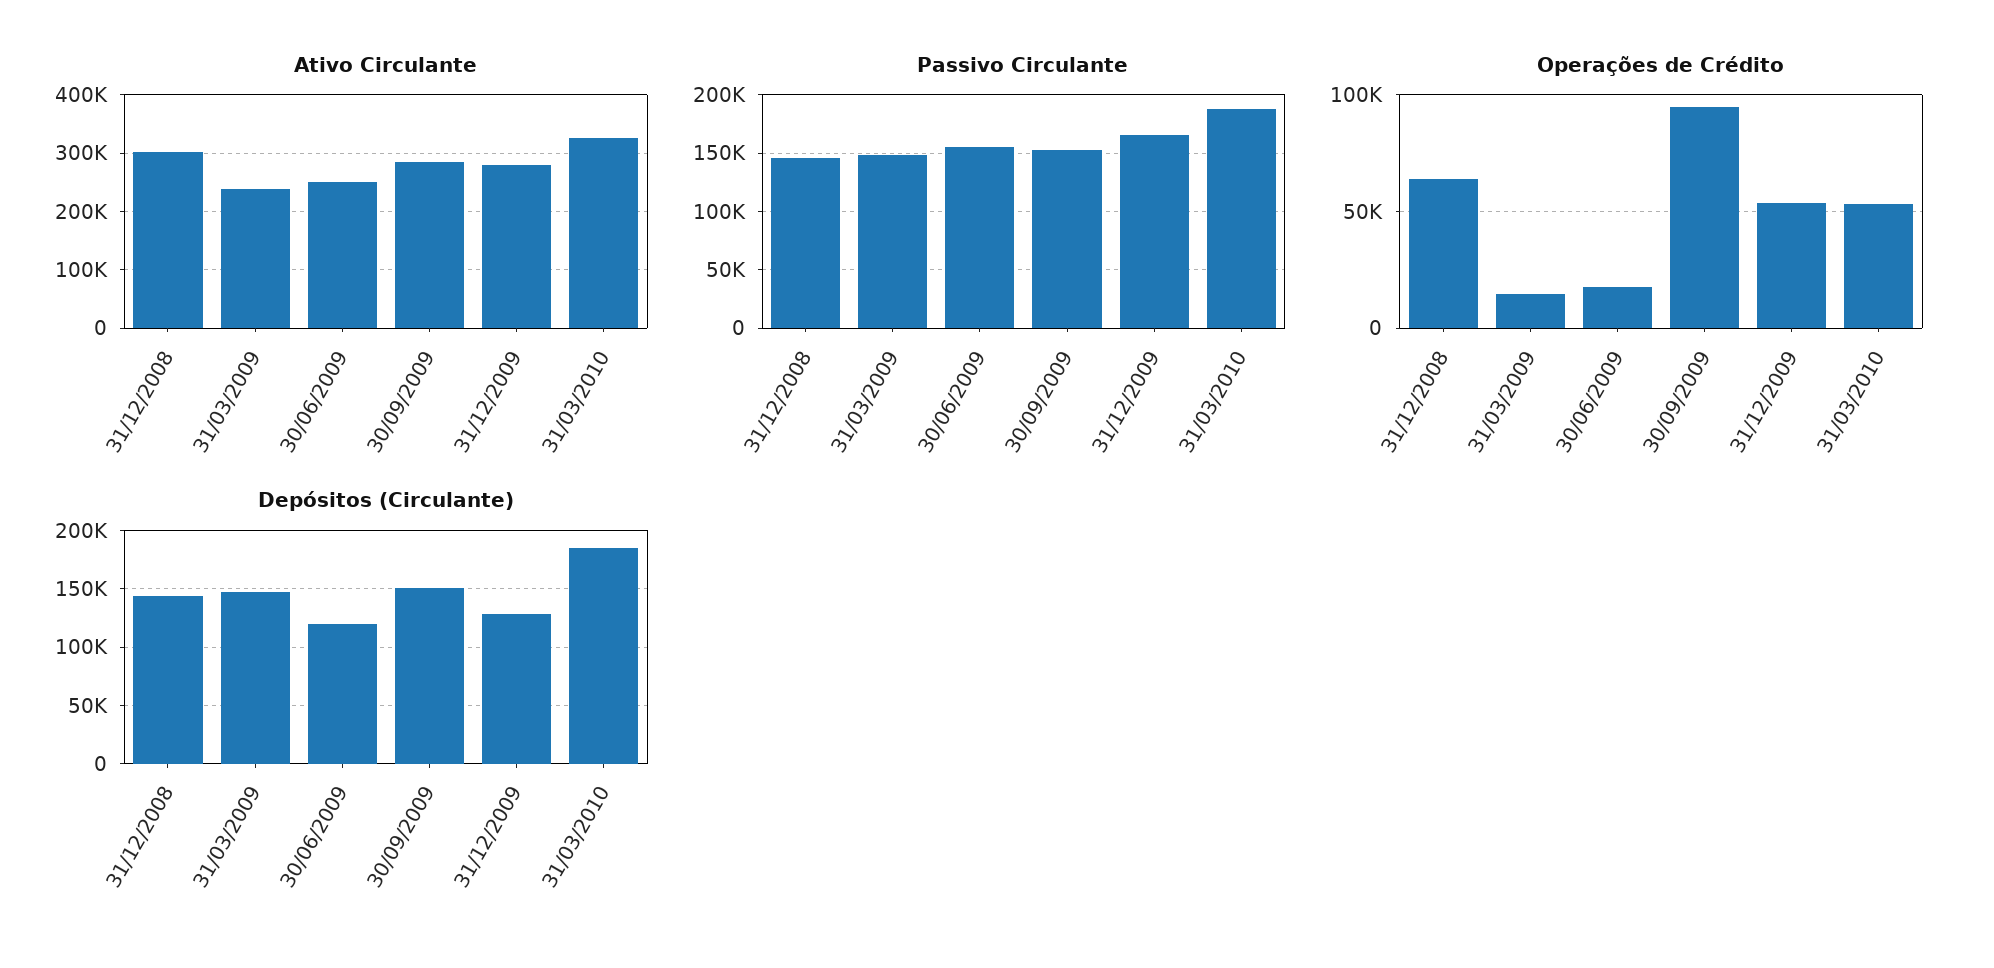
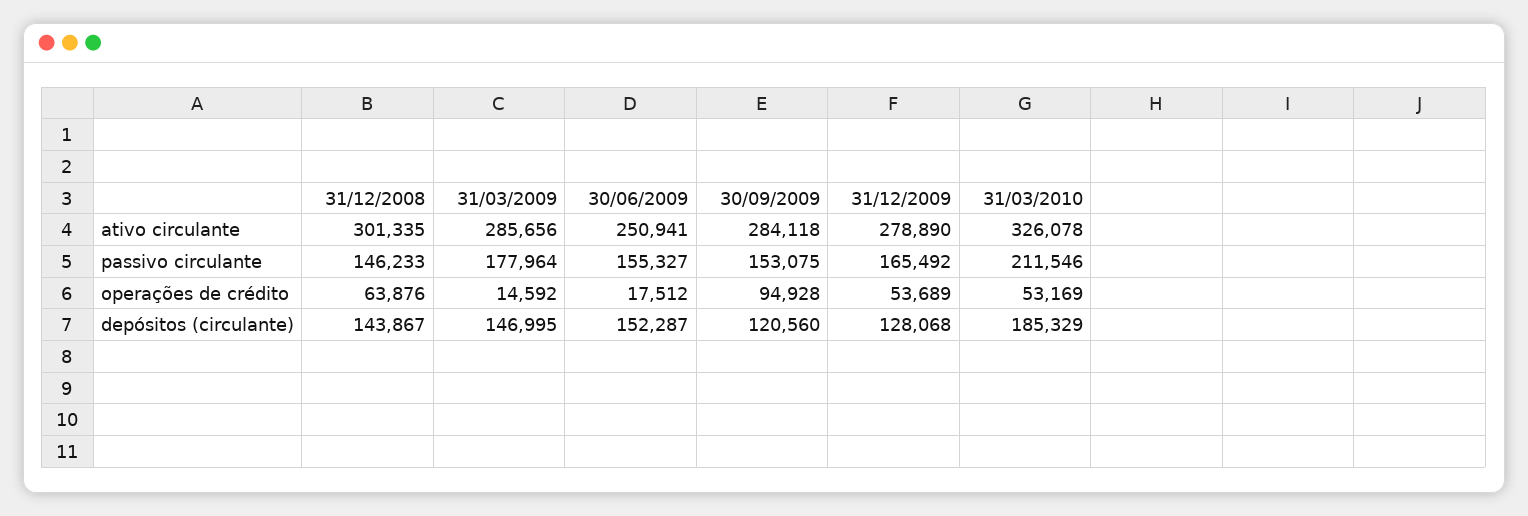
Ativo Circulante, 31/03/2009: 240000 -> 285656
Passivo Circulante, 31/03/2009: 150000 -> 177964
Passivo Circulante, 31/03/2010: 190000 -> 211546
Depósitos (Circulante), 30/06/2009: 120000 -> 152287
Depósitos (Circulante), 30/09/2009: 150000 -> 120560

